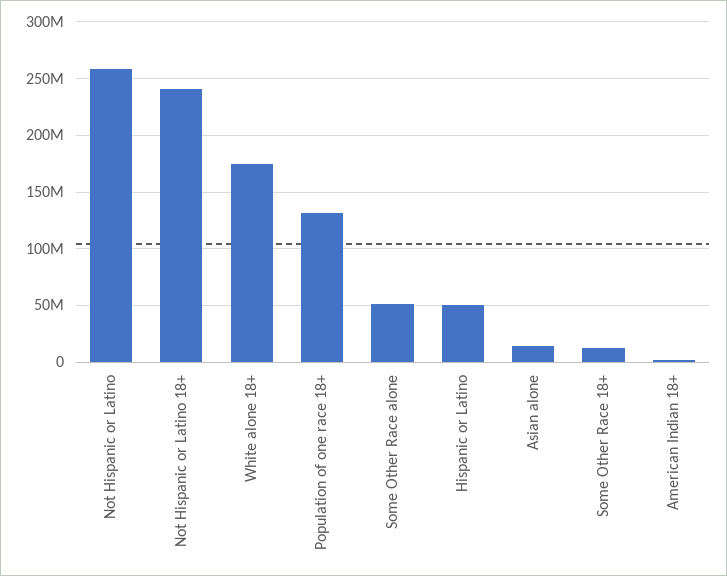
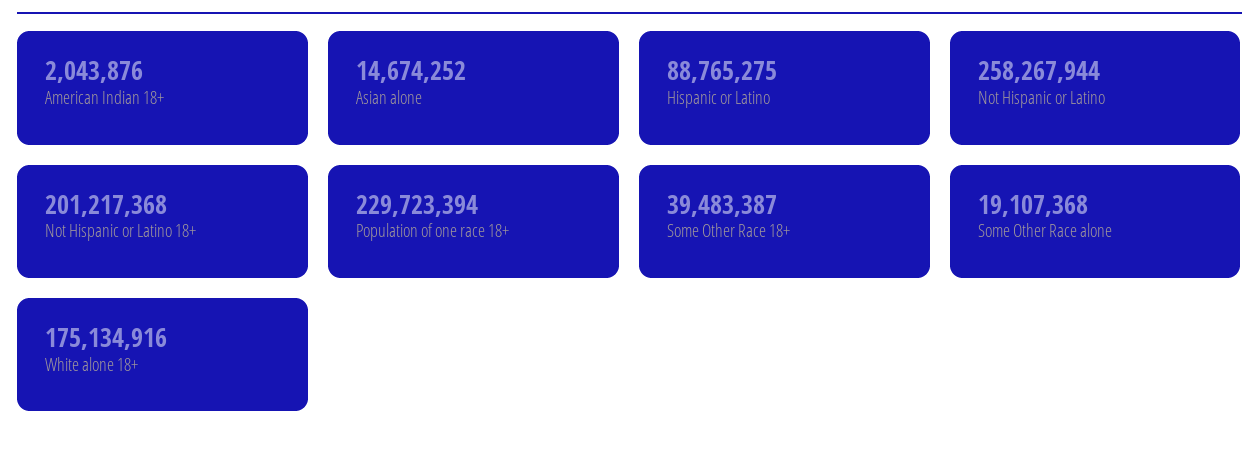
Not Hispanic or Latino 18+: 240000000 -> 201217368
Population of one race 18+: 130000000 -> 229723394
Some Other Race alone: 50000000 -> 19107368
Hispanic or Latino: 50000000 -> 88765275
Some Other Race 18+: 10000000 -> 39483387

